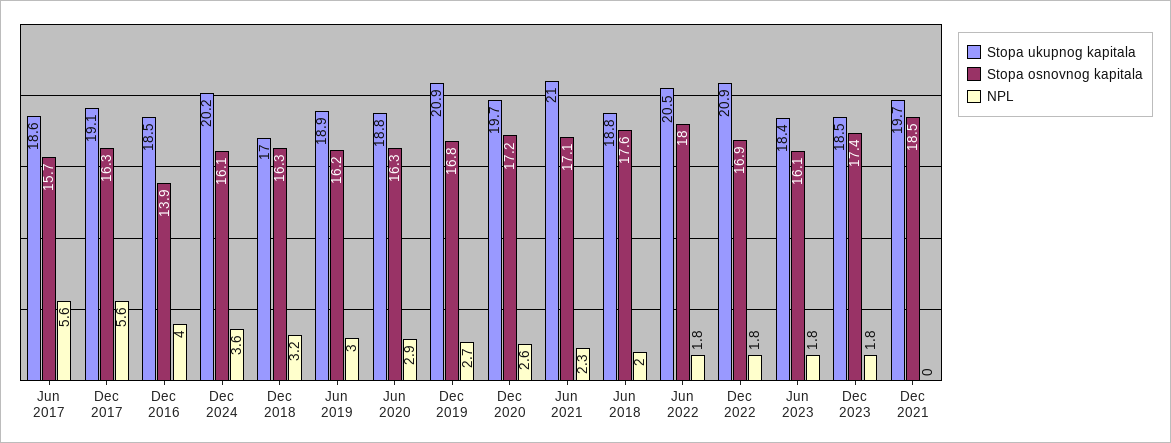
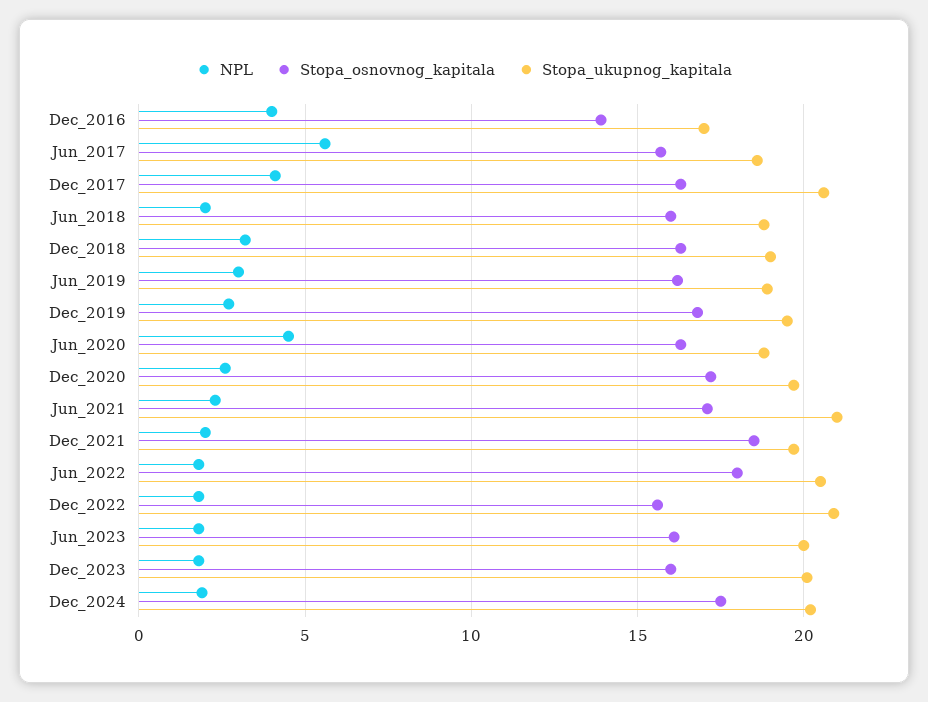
Stopa ukupnog kapitala, Dec 2017: 19.1 -> 20.5
NPL, Dec 2017: 5.6 -> 4
Stopa ukupnog kapitala, Dec 2016: 18.5 -> 17
Stopa osnovnog kapitala, Dec 2024: 16.1 -> 17.5
NPL, Dec 2024: 3.6 -> 2
Stopa ukupnog kapitala, Dec 2018: 17 -> 19
NPL, Jun 2020: 2.9 -> 4.5
Stopa ukupnog kapitala, Dec 2019: 20.9 -> 19.5
Stopa osnovnog kapitala, Jun 2018: 17.6 -> 16
Stopa osnovnog kapitala, Dec 2022: 16.9 -> 15.5
Stopa ukupnog kapitala, Jun 2023: 18.4 -> 20
Stopa ukupnog kapitala, Dec 2023: 18.5 -> 20
Stopa osnovnog kapitala, Dec 2023: 17.4 -> 16
NPL, Dec 2021: 0 -> 2

